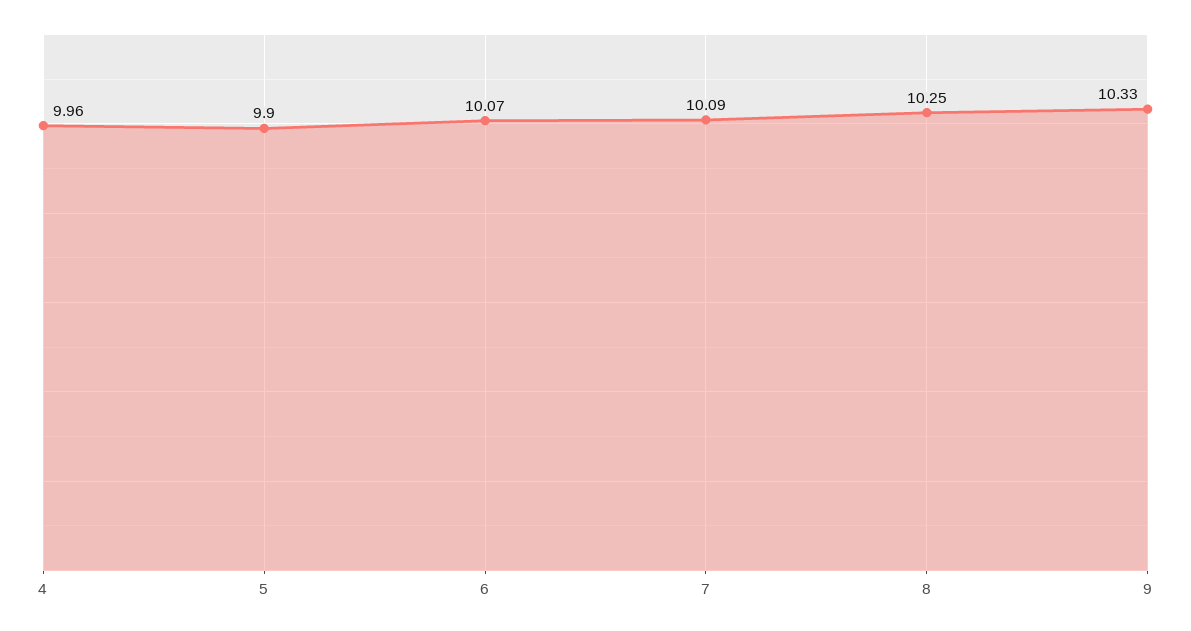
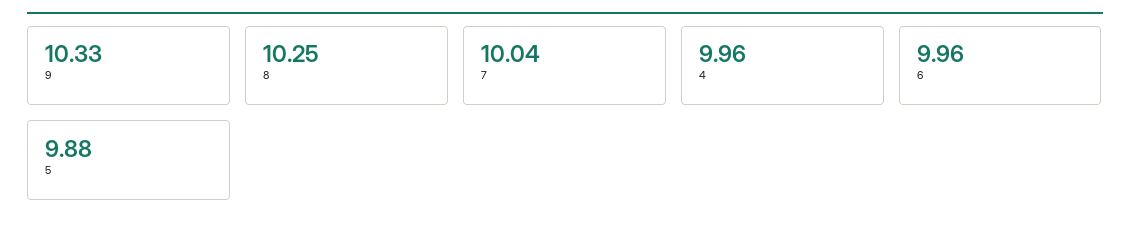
5: 9.9 -> 9.88
6: 10.07 -> 9.96
7: 10.09 -> 10.04

